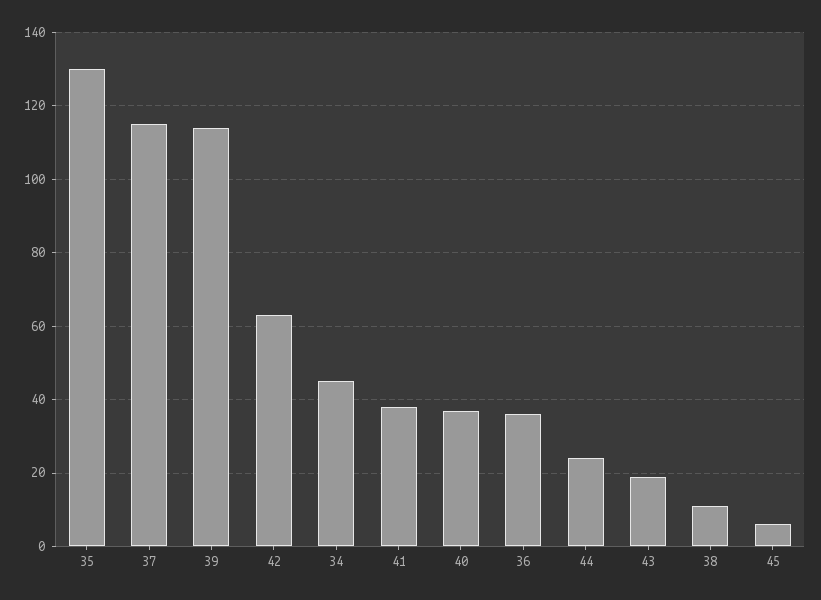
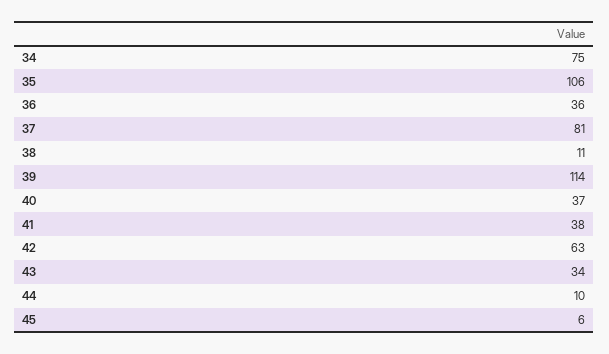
35: 130 -> 106
37: 115 -> 81
34: 45 -> 75
44: 25 -> 10
43: 20 -> 34

